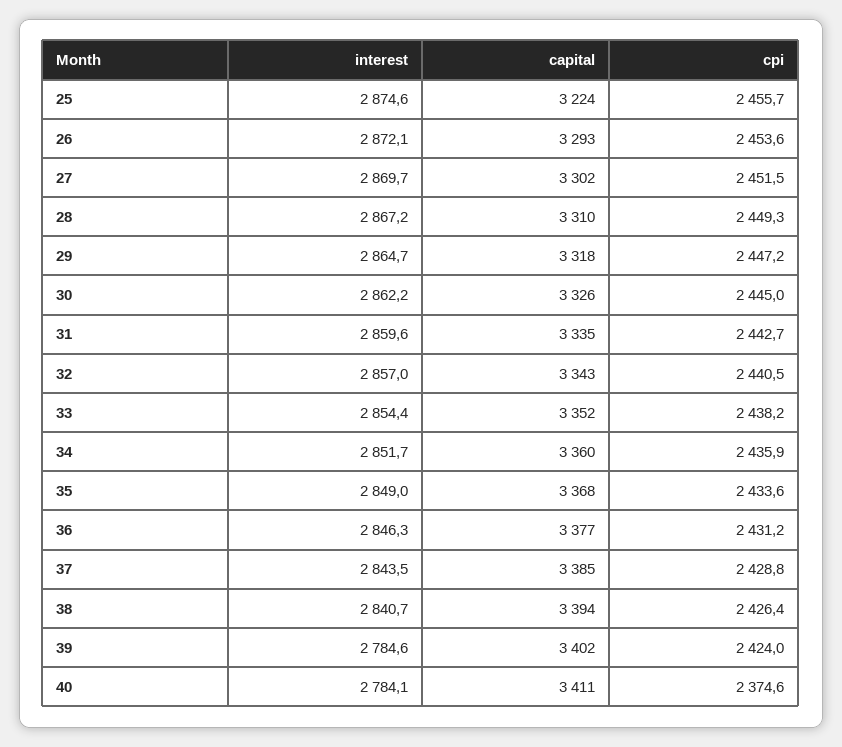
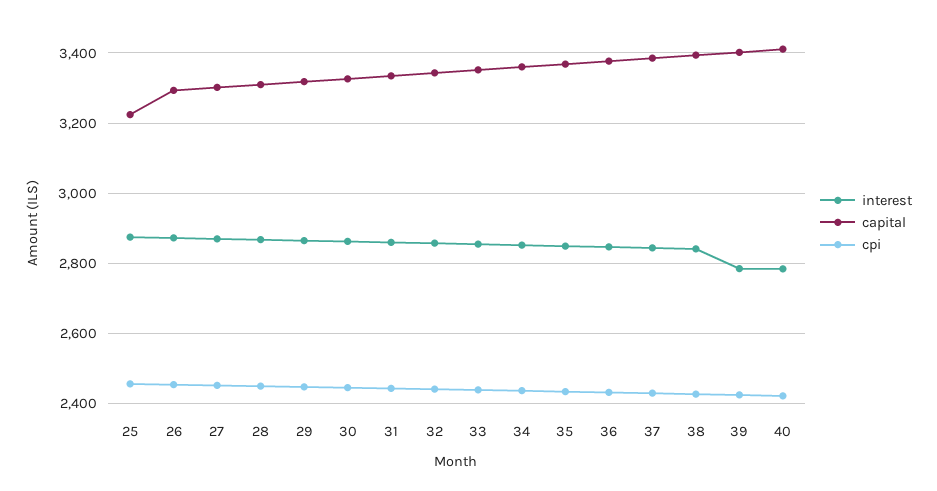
cpi, 40: 2374.6 -> 2420

